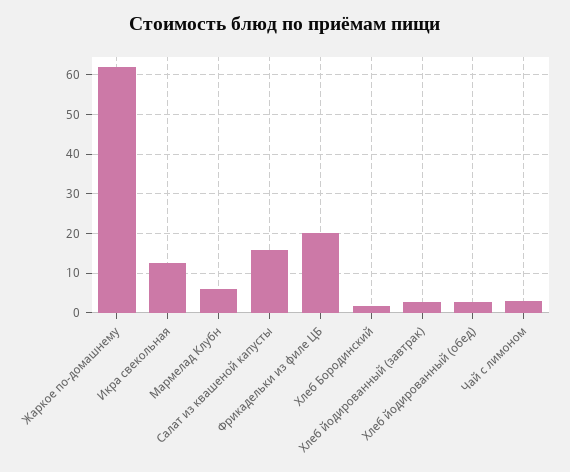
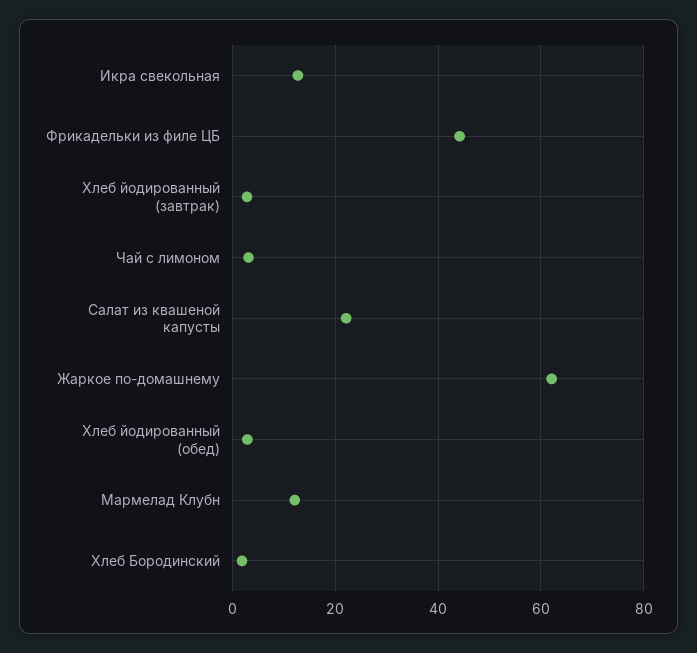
Мармелад Клубн: 6 -> 12
Салат из квашеной капусты: 16 -> 22
Фрикадельки из филе ЦБ: 20 -> 44

